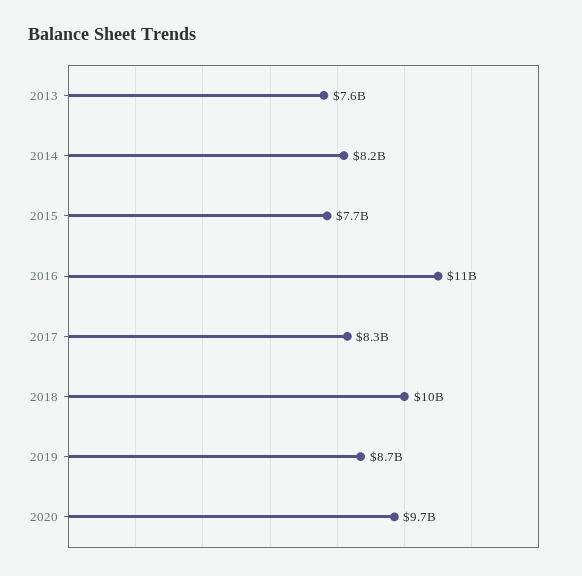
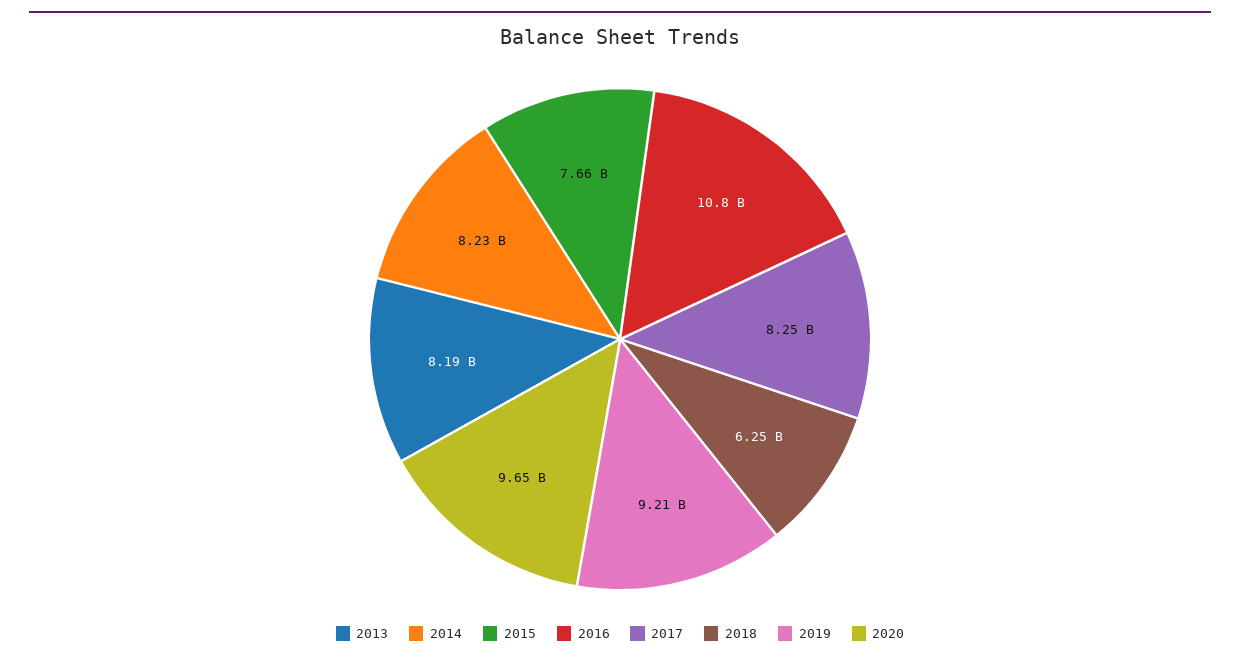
2013: 7600000000 -> 8190000000
2018: 10000000000 -> 6250000000
2019: 8700000000 -> 9210000000

